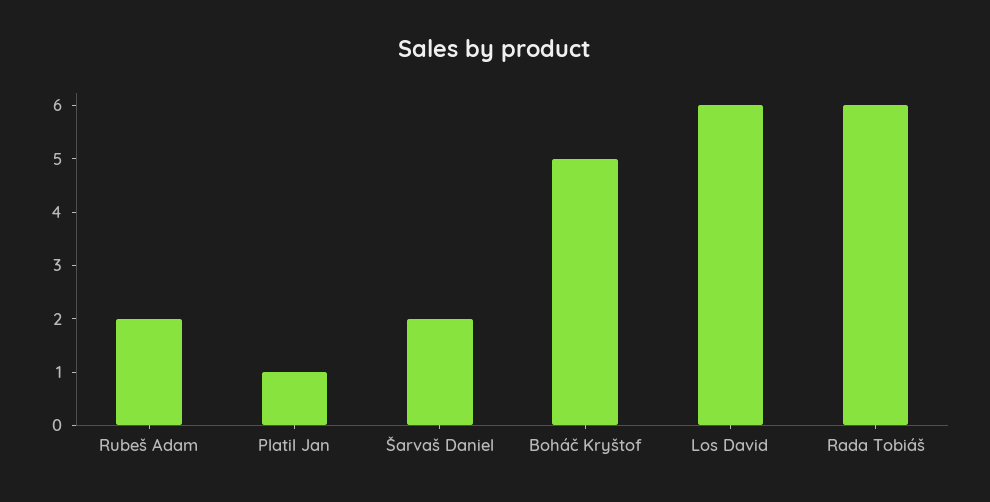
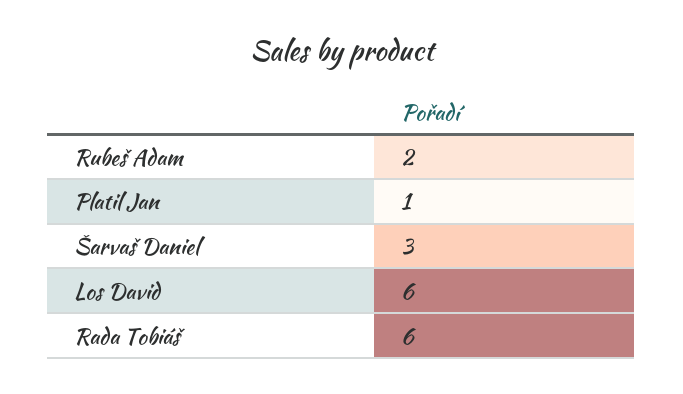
Šarvaš Daniel: 2 -> 3
Boháč Kryštof: 5 -> none

